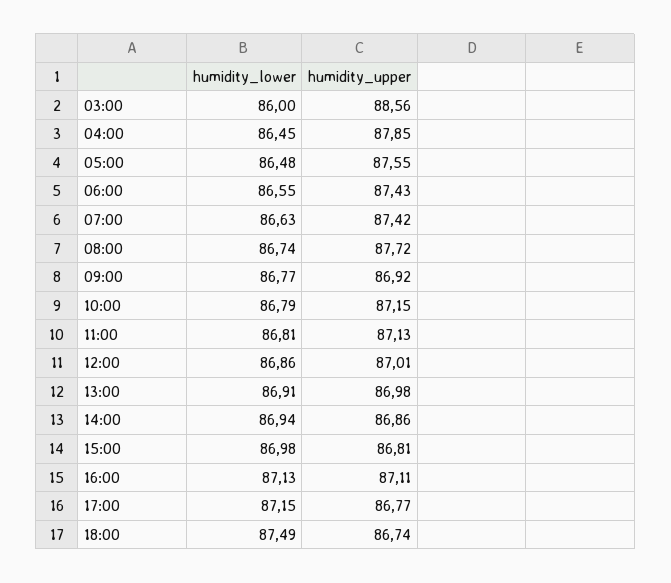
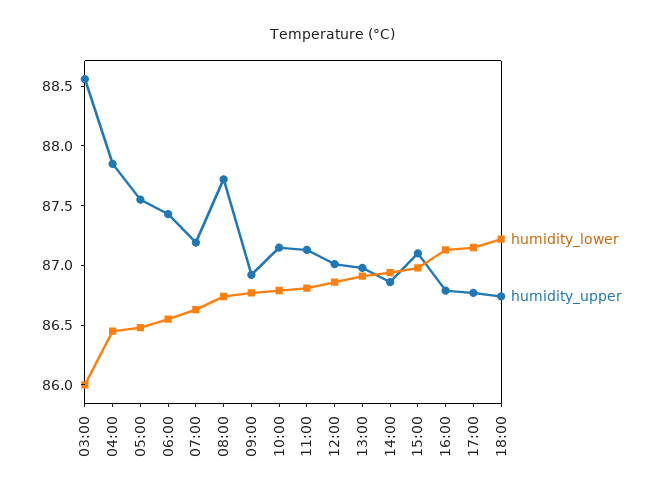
humidity_upper, 07:00: 87.42 -> 87.2
humidity_upper, 15:00: 86.81 -> 87.1
humidity_upper, 16:00: 87.11 -> 86.8
humidity_lower, 18:00: 87.49 -> 87.2

